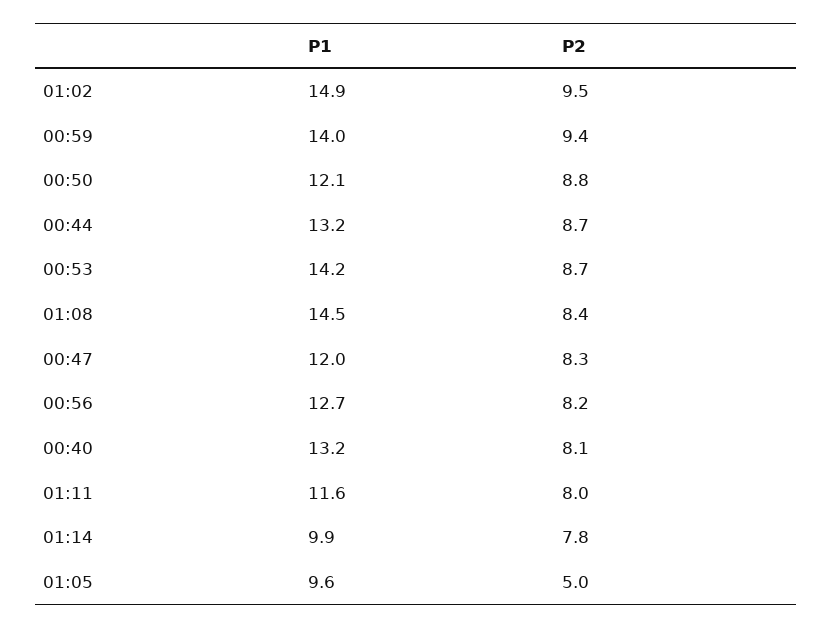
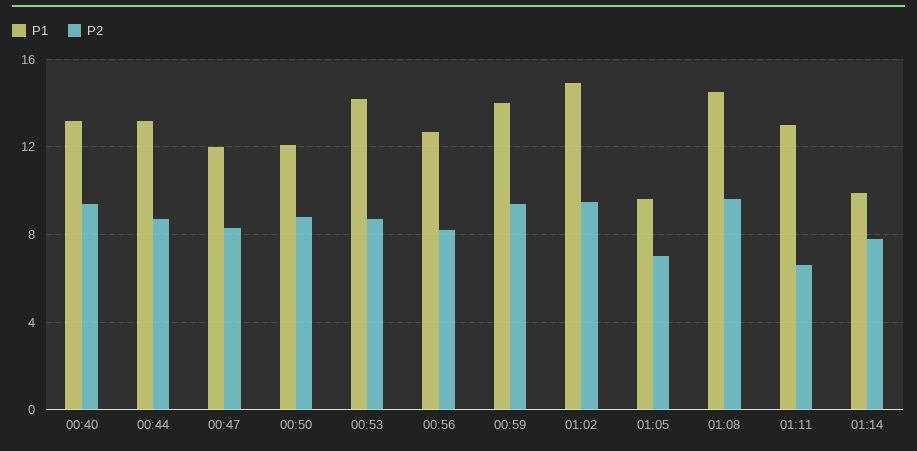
P2, 01:08: 8.4 -> 9.5
P2, 00:40: 8.1 -> 9.5
P1, 01:11: 11.6 -> 13
P2, 01:11: 8 -> 6.5
P2, 01:05: 5 -> 7

